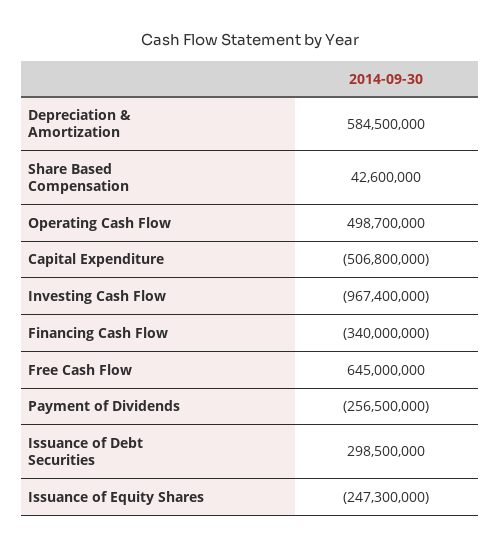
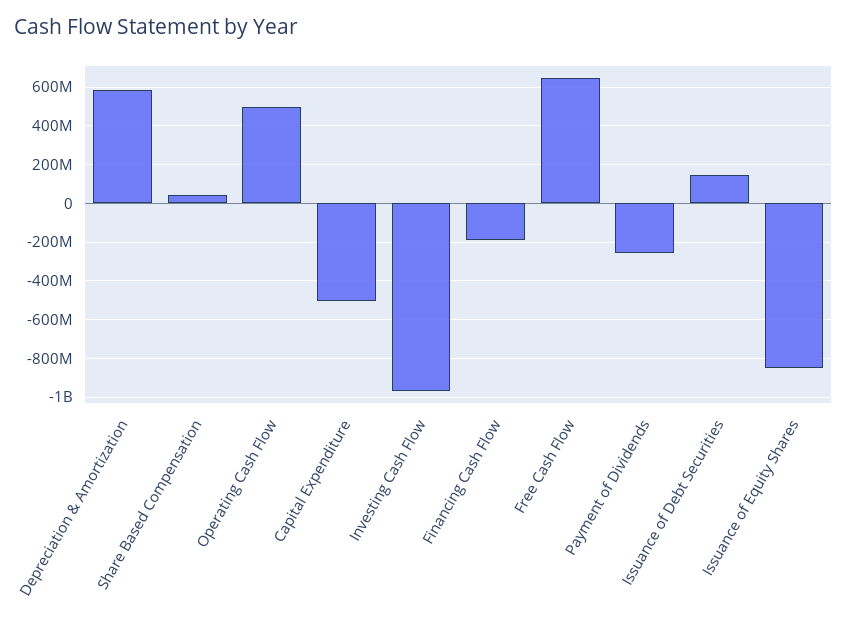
Financing Cash Flow: -340000000 -> -200000000
Issuance of Debt Securities: 298500000 -> 150000000
Issuance of Equity Shares: -247300000 -> -850000000

